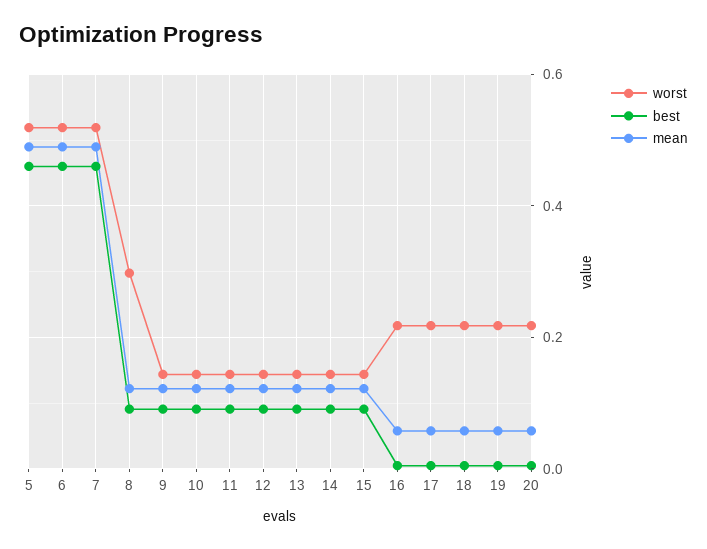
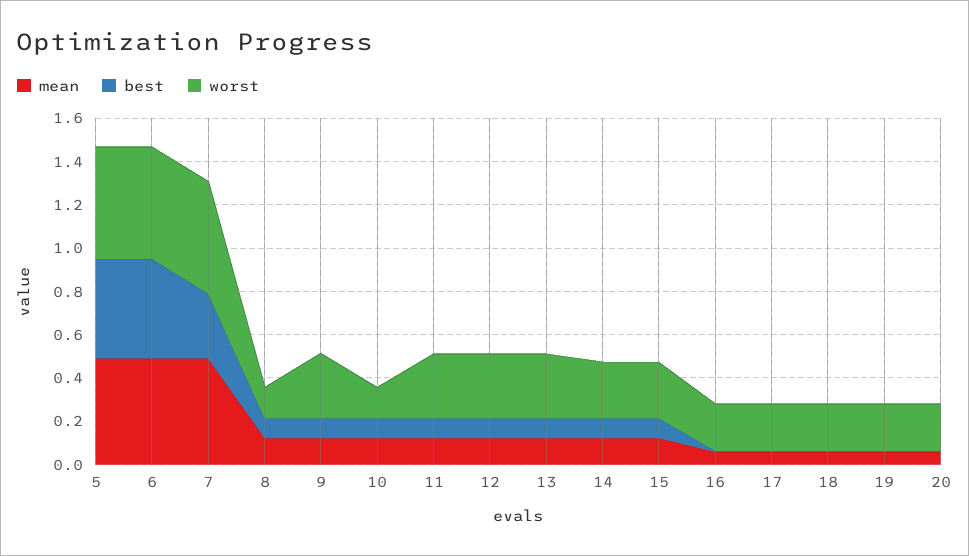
best, 7: 0.46 -> 0.3
worst, 8: 0.3 -> 0.15
worst, 9: 0.14 -> 0.3
worst, 11: 0.14 -> 0.3
worst, 12: 0.14 -> 0.3
worst, 13: 0.14 -> 0.3
worst, 14: 0.14 -> 0.25
worst, 15: 0.14 -> 0.25

